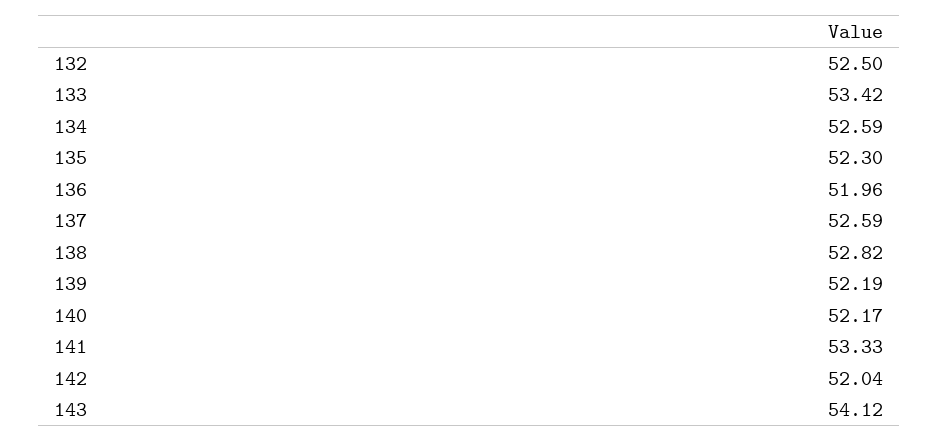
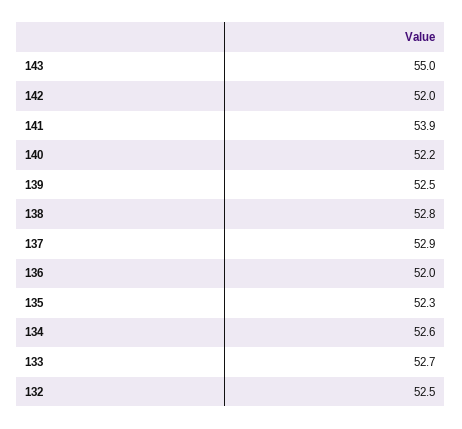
133: 53.42 -> 52.7
137: 52.59 -> 52.9
139: 52.19 -> 52.5
141: 53.33 -> 53.9
143: 54.12 -> 55

